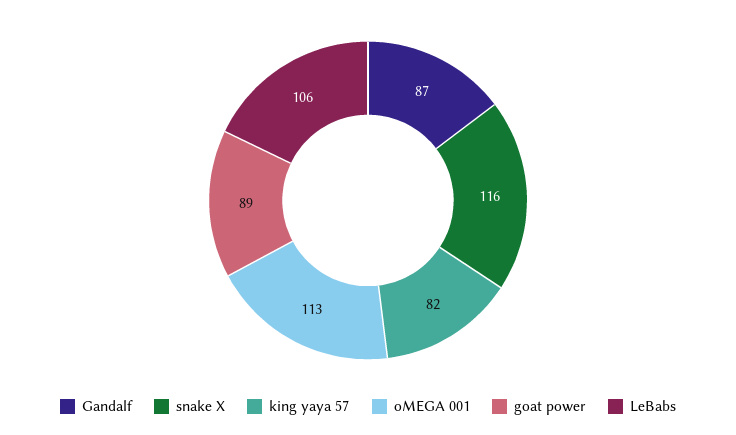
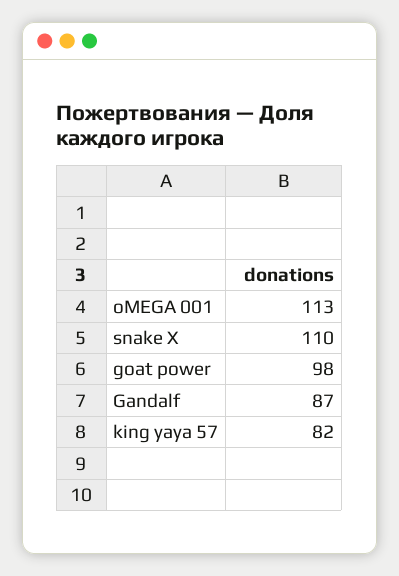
snake X: 116 -> 110
goat power: 89 -> 98
LeBabs: 106 -> none

